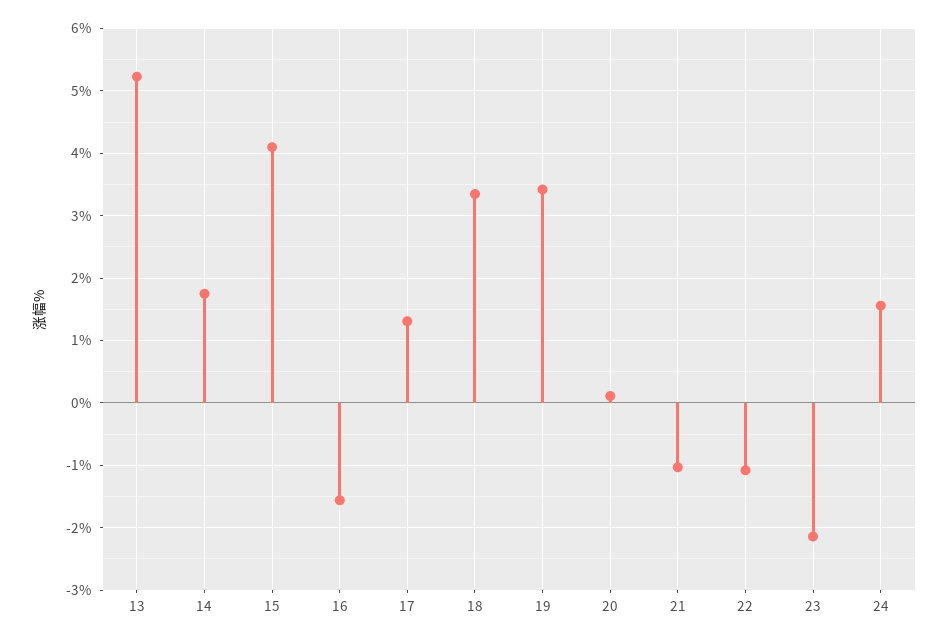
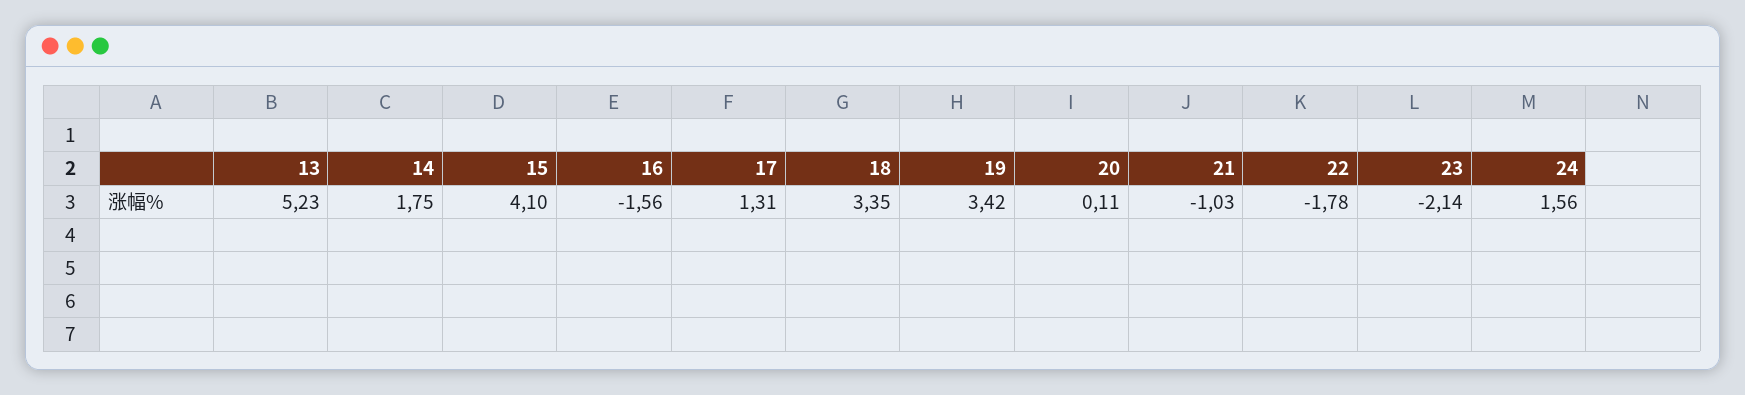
22: -1.1 -> -1.78

